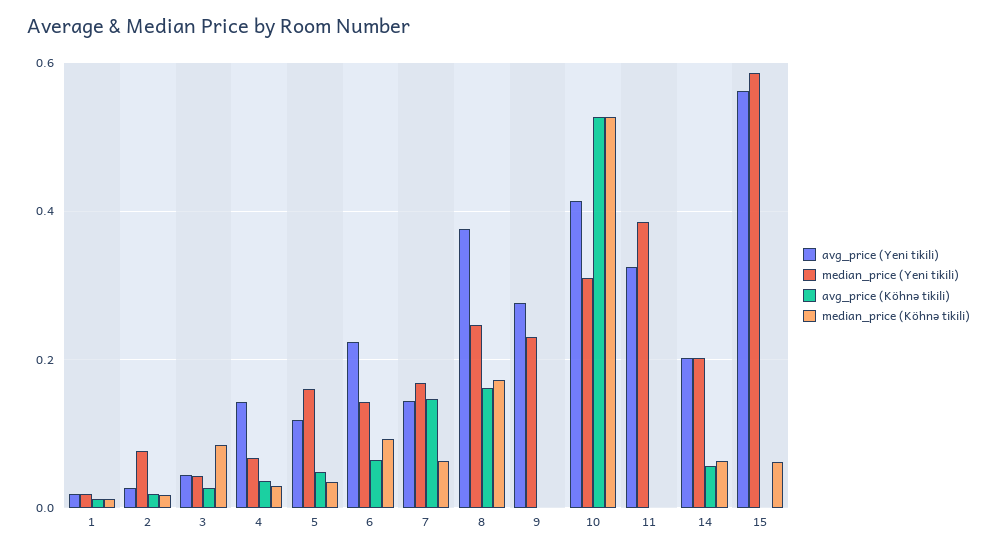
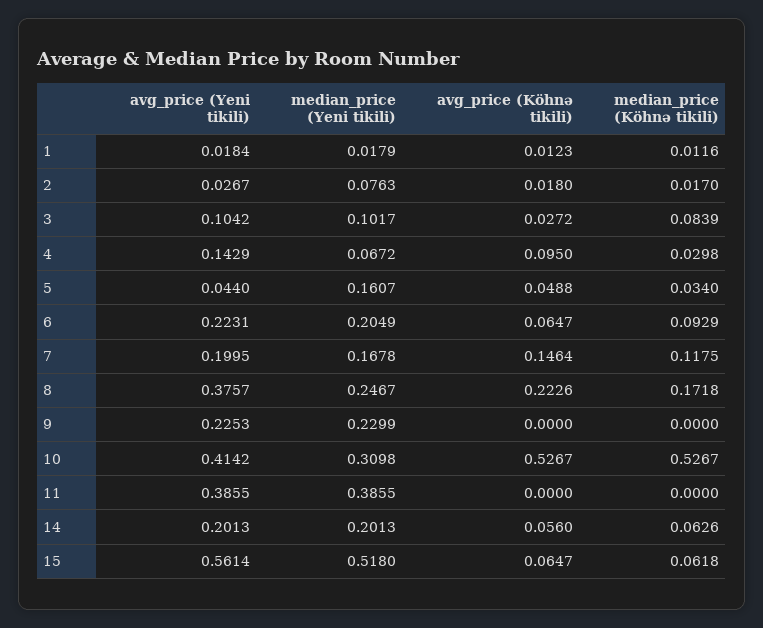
avg_price (Yeni tikili), 3: 0.04 -> 0.1042
median_price (Yeni tikili), 3: 0.04 -> 0.1017
avg_price (Köhnə tikili), 4: 0.04 -> 0.095
avg_price (Yeni tikili), 5: 0.12 -> 0.044
median_price (Yeni tikili), 6: 0.14 -> 0.2049
avg_price (Yeni tikili), 7: 0.14 -> 0.1995
median_price (Köhnə tikili), 7: 0.06 -> 0.1175
avg_price (Köhnə tikili), 8: 0.16 -> 0.2226
avg_price (Yeni tikili), 9: 0.28 -> 0.2253
avg_price (Yeni tikili), 11: 0.32 -> 0.3855
median_price (Yeni tikili), 15: 0.58 -> 0.518
avg_price (Köhnə tikili), 15: 0 -> 0.0647

